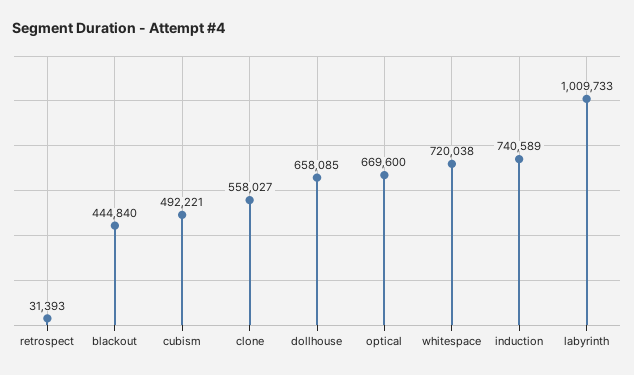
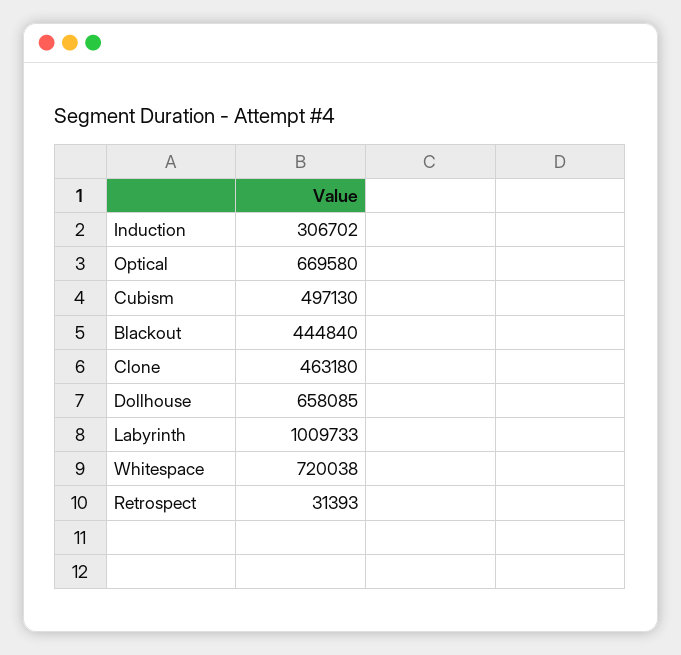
cubism: 492221 -> 497130
clone: 558027 -> 463180
optical: 669600 -> 669580
induction: 740589 -> 306702

